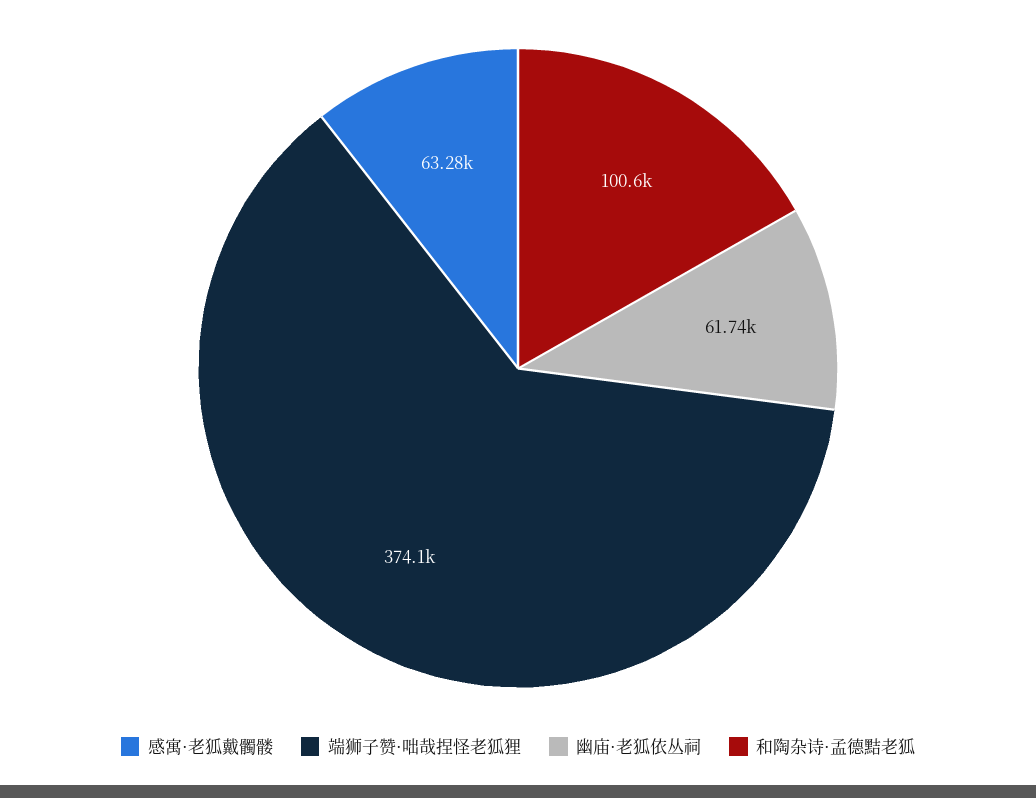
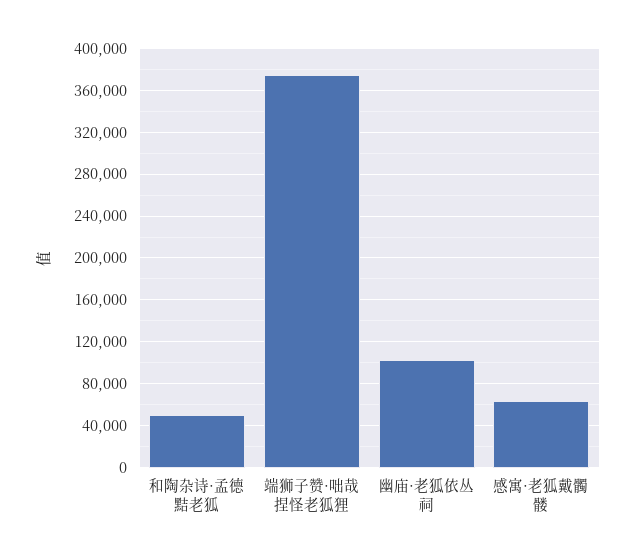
幽庙·老狐依丛祠: 61740 -> 100000
和陶杂诗·孟德黠老狐: 100600 -> 50000

